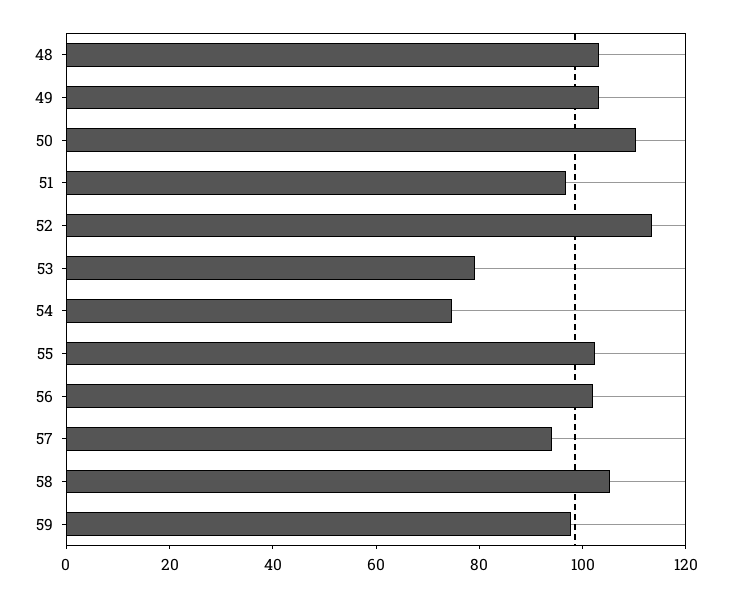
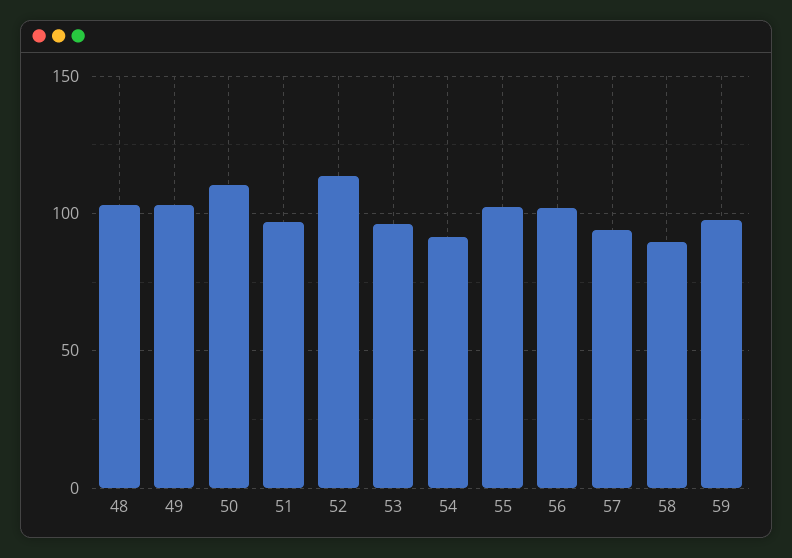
53: 80 -> 95
54: 75 -> 90
58: 105 -> 90

